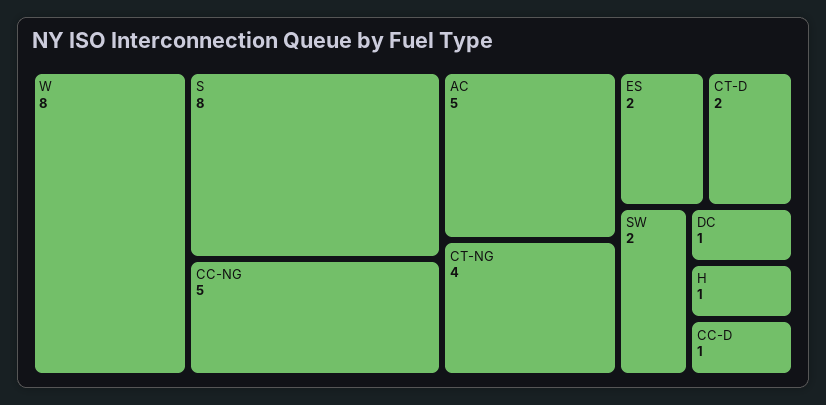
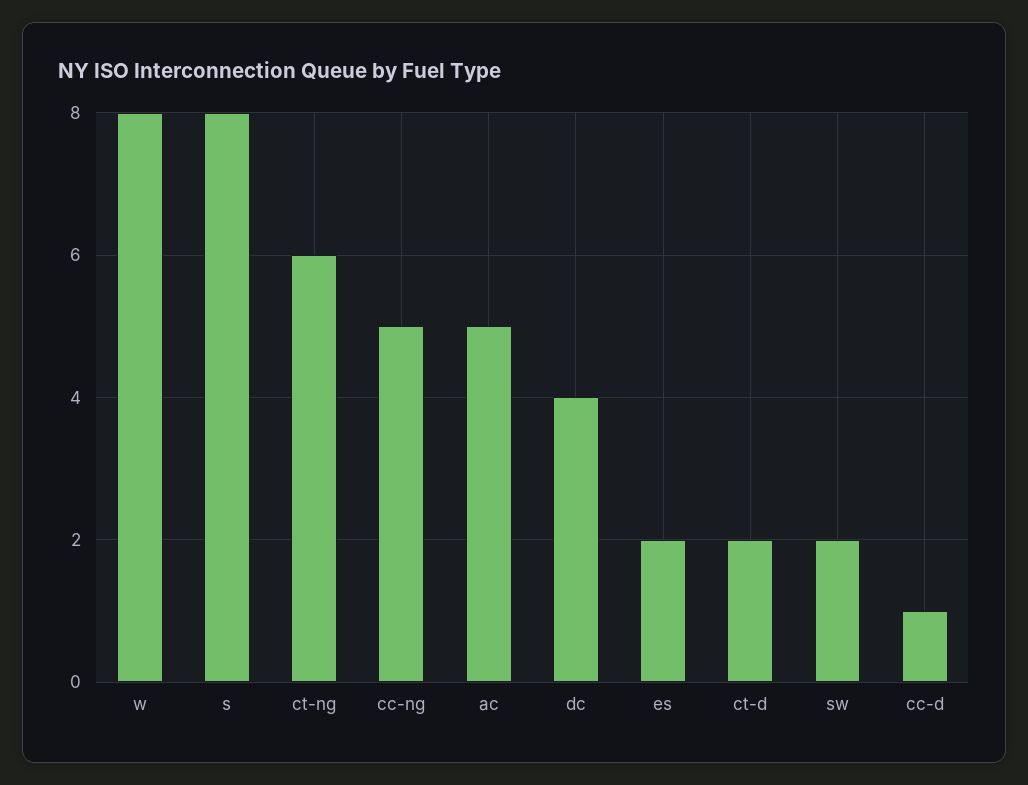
CT-NG: 4 -> 6
DC: 1 -> 4
H: 1 -> none

